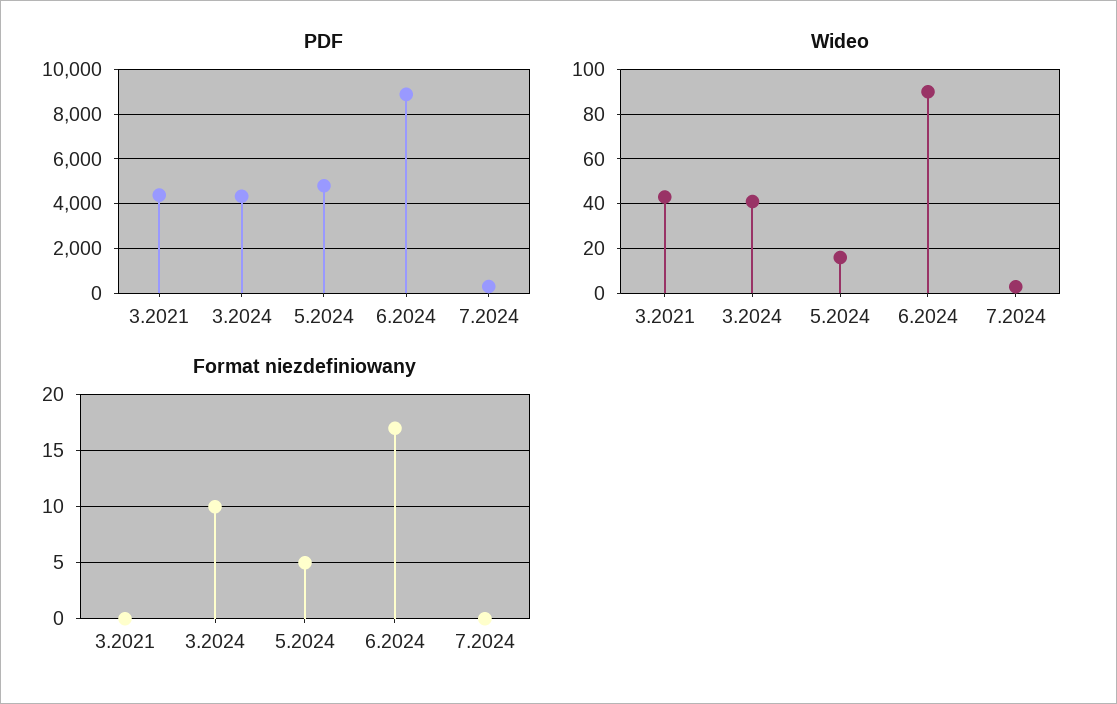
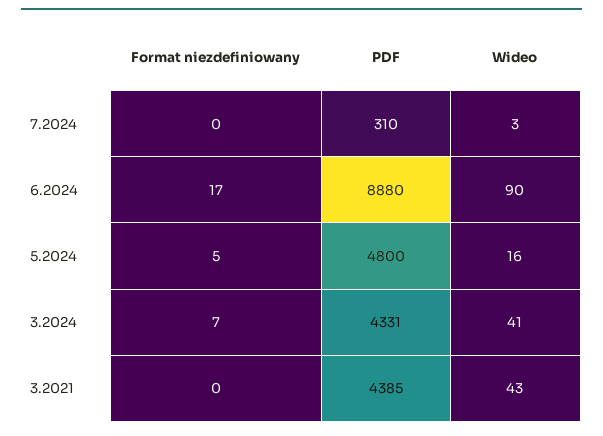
Format niezdefiniowany, 3.2024: 10 -> 7

